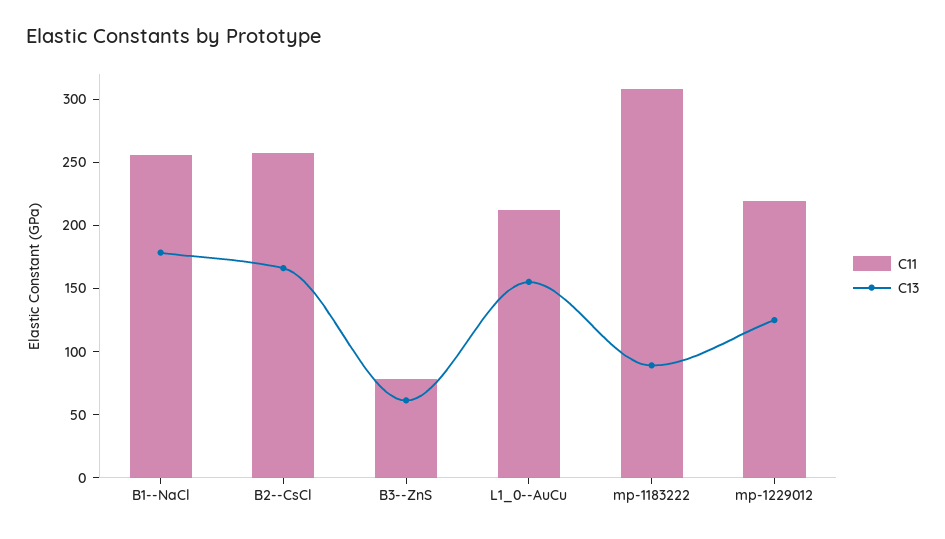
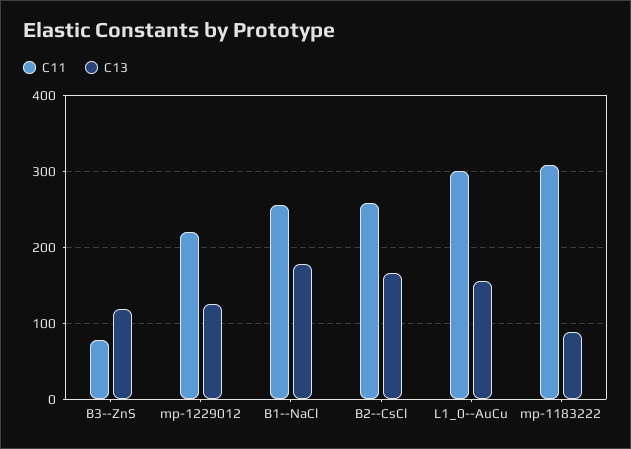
C13, B3--ZnS: 60 -> 120
C11, L1_0--AuCu: 210 -> 300

